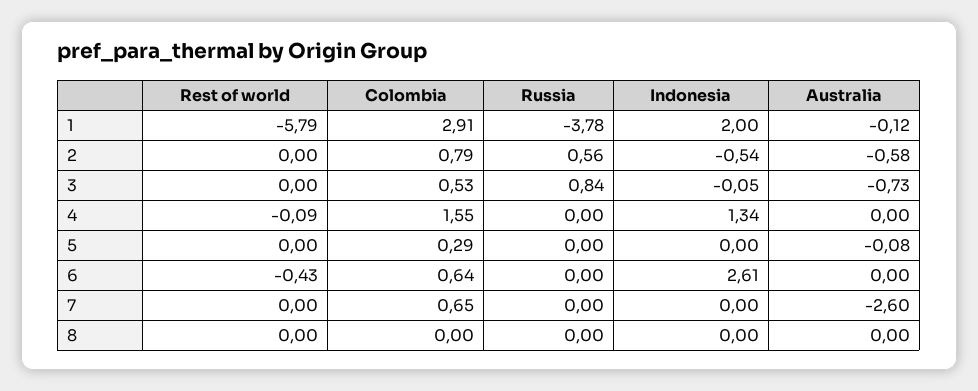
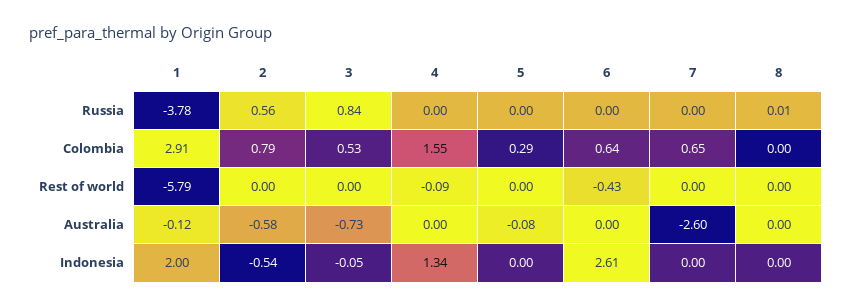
Russia, 8: 0 -> 0.01

